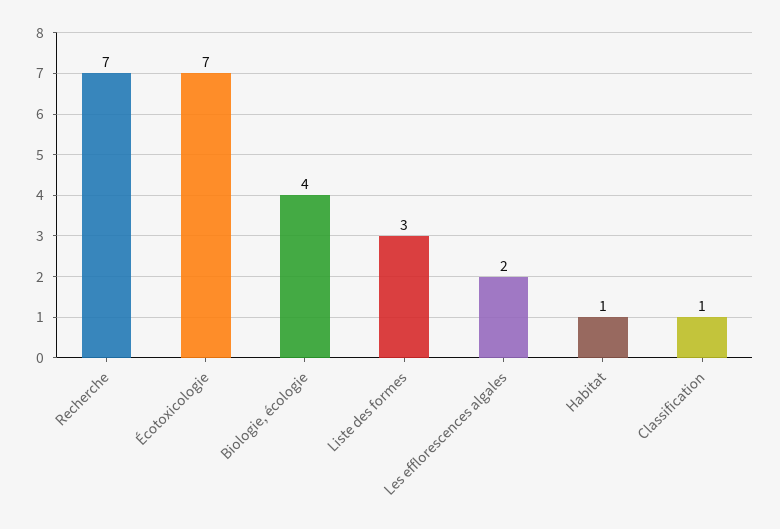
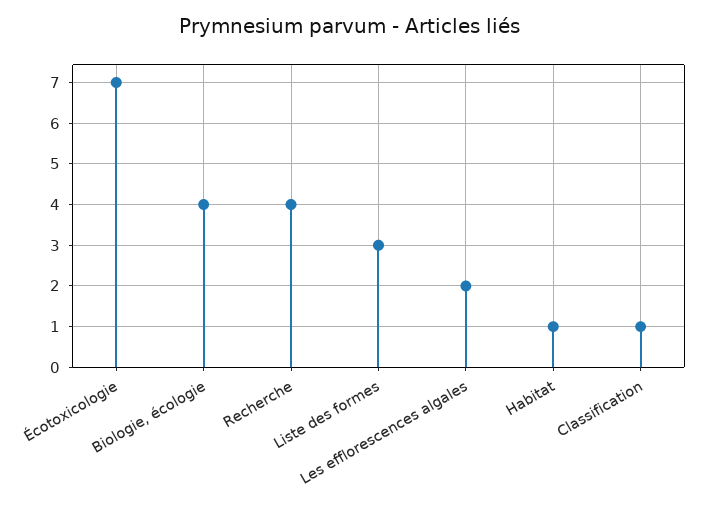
Recherche: 7 -> 4

